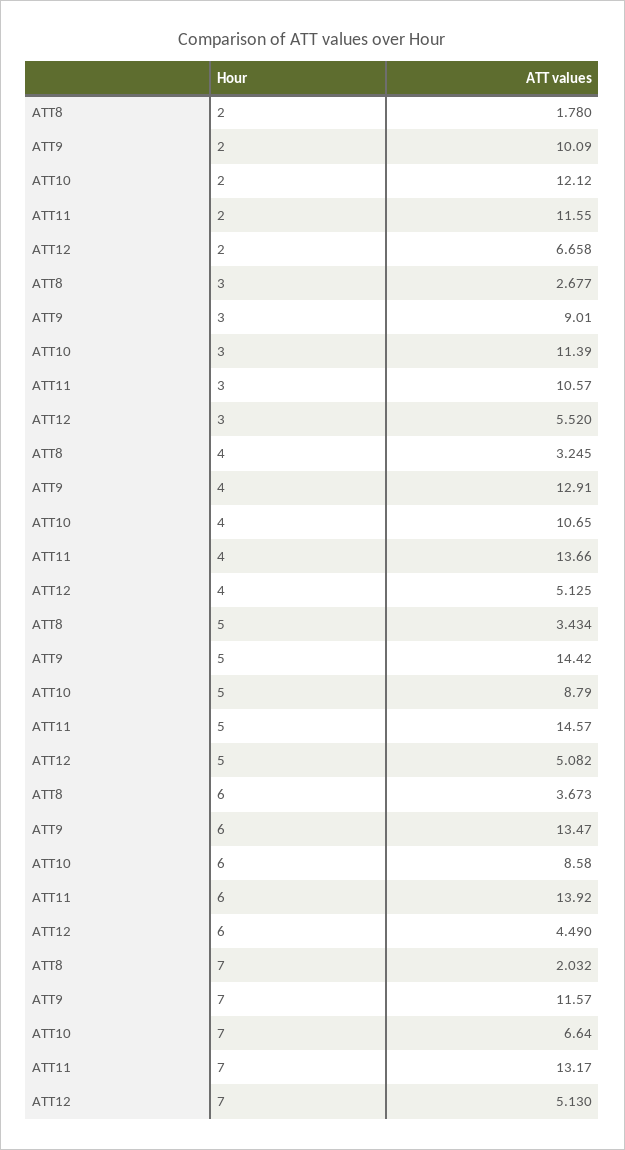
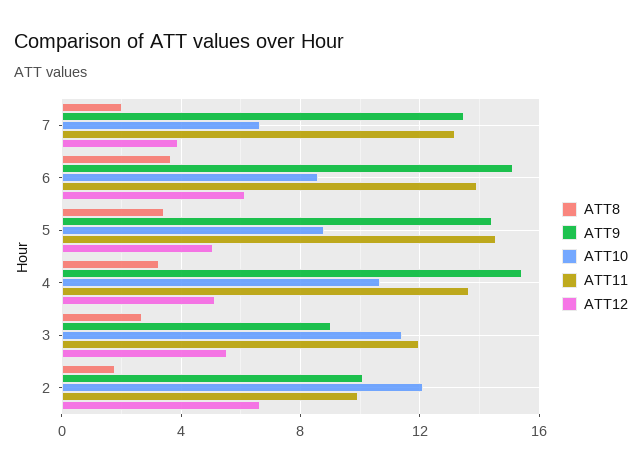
ATT11, 2: 11.55 -> 10
ATT11, 3: 10.57 -> 12
ATT9, 4: 12.91 -> 15.5
ATT9, 6: 13.47 -> 15
ATT12, 6: 4.49 -> 6
ATT9, 7: 11.57 -> 13.5
ATT12, 7: 5.13 -> 4

